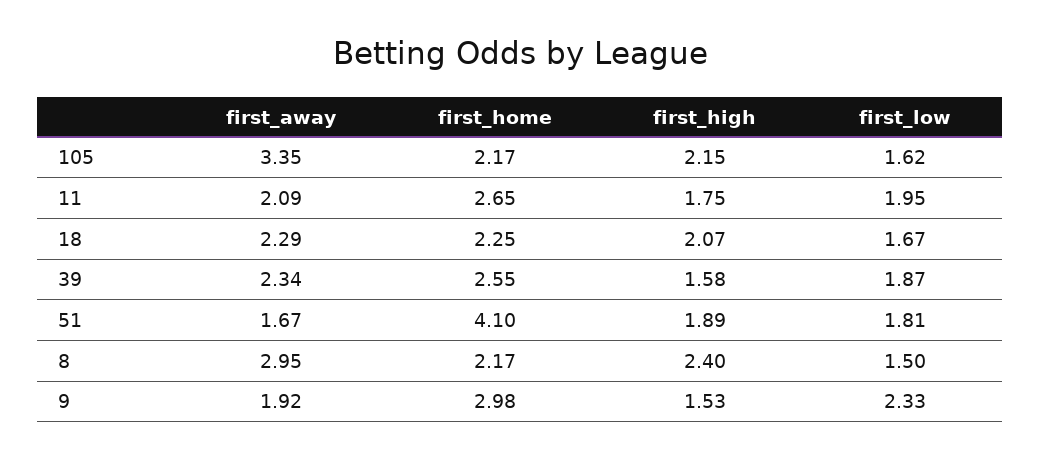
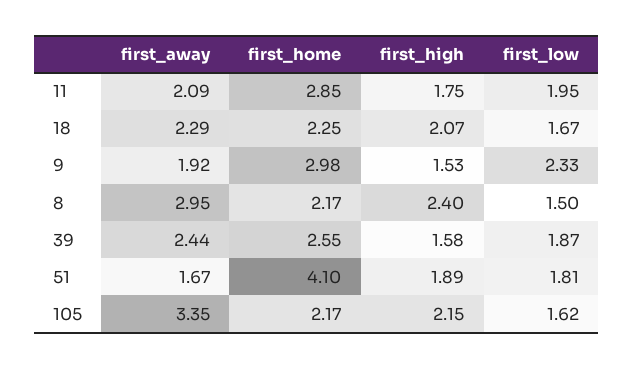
first_home, 11: 2.65 -> 2.85
first_away, 39: 2.34 -> 2.44

